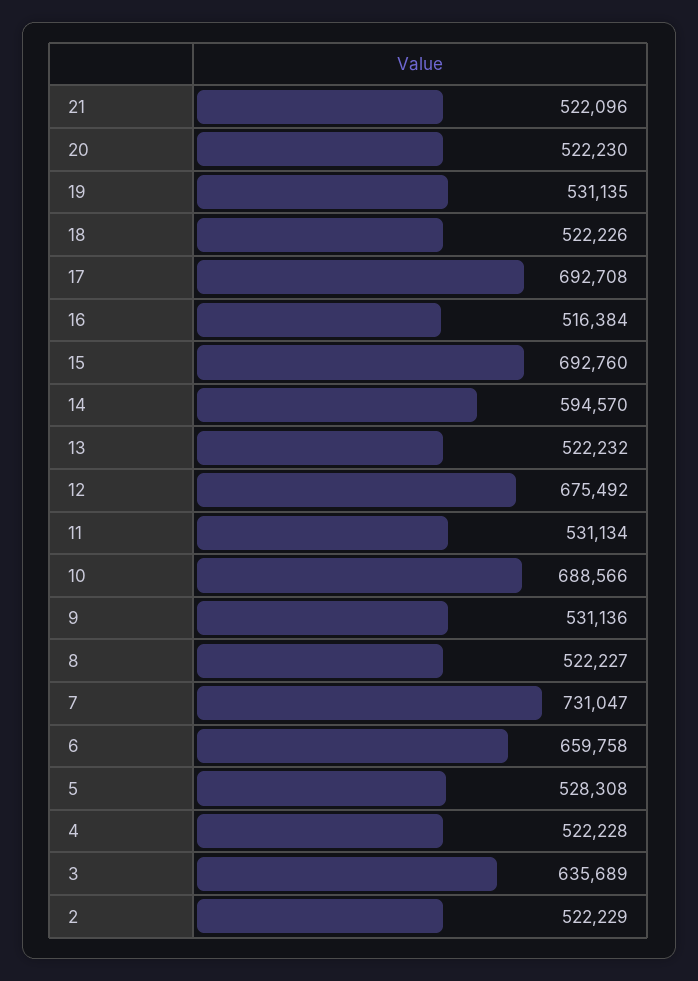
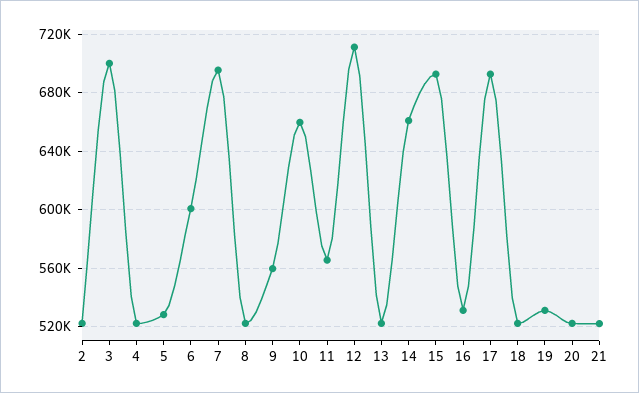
16: 516384 -> 530000
14: 594570 -> 660000
12: 675492 -> 710000
11: 531134 -> 565000
10: 688566 -> 660000
9: 531136 -> 560000
7: 731047 -> 695000
6: 659758 -> 600000
3: 635689 -> 700000

